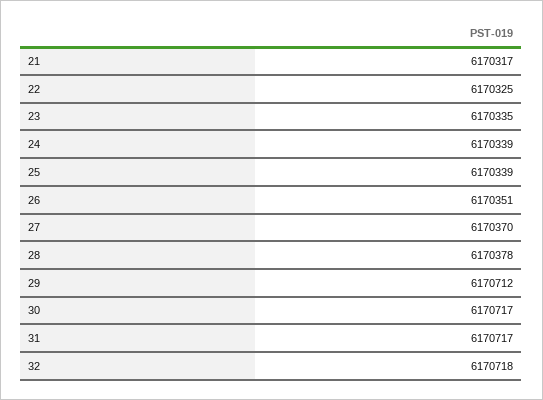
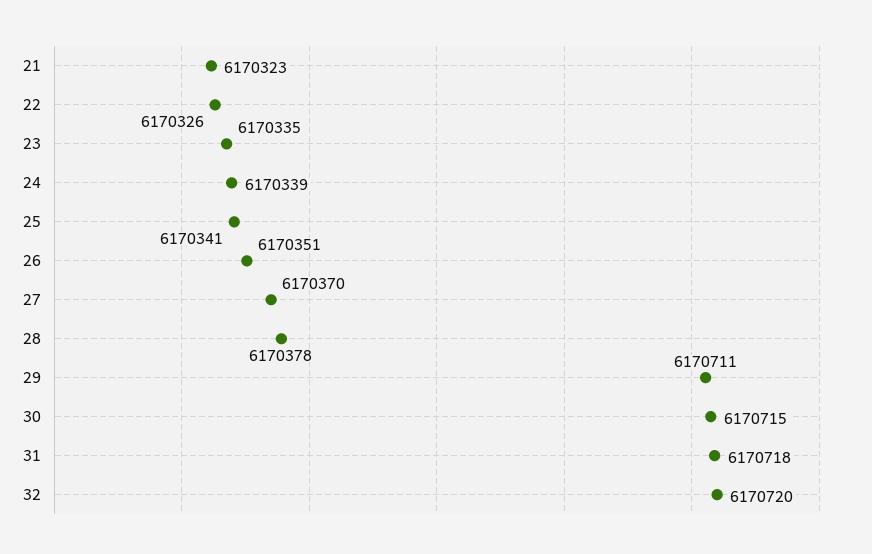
21: 6170317 -> 6170323
22: 6170325 -> 6170326
25: 6170339 -> 6170341
29: 6170712 -> 6170711
30: 6170717 -> 6170715
31: 6170717 -> 6170718
32: 6170718 -> 6170720

